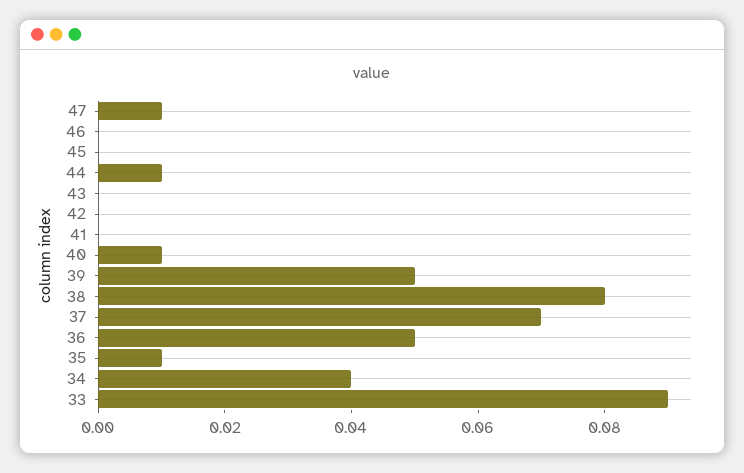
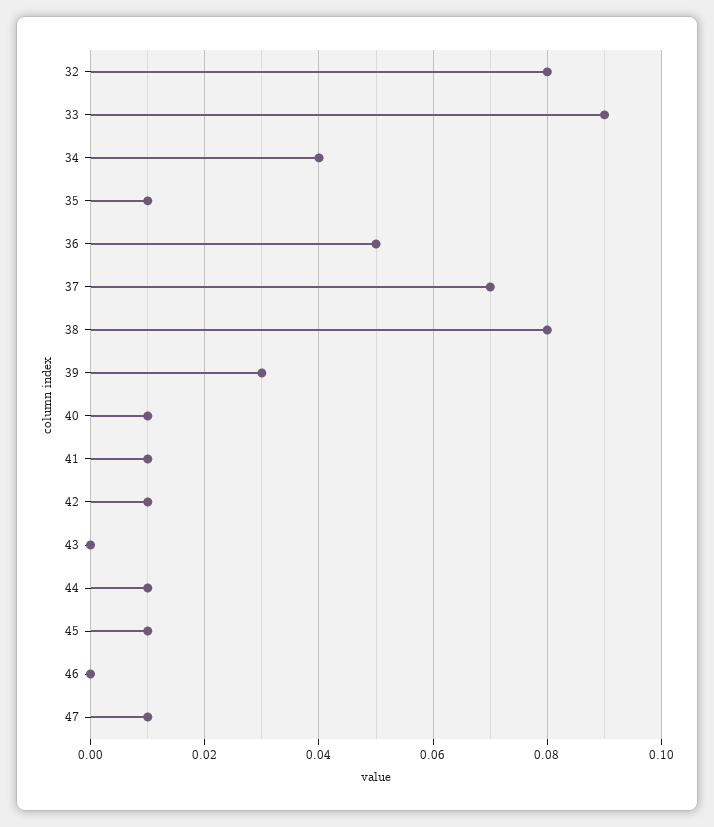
45: 0 -> 0.01
42: 0 -> 0.01
41: 0 -> 0.01
39: 0.05 -> 0.03
32: none -> 0.08

